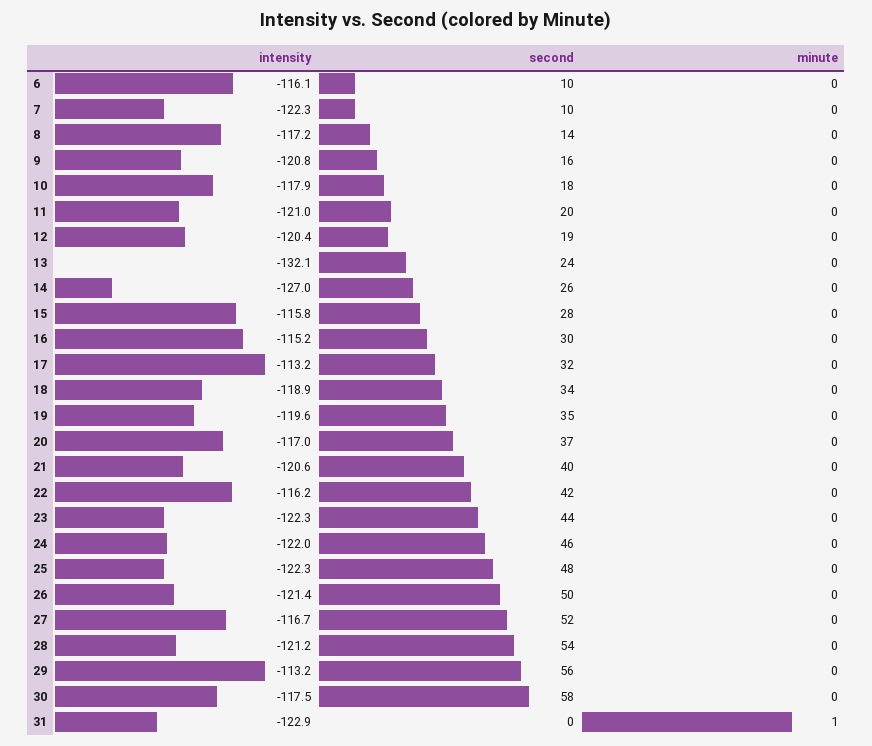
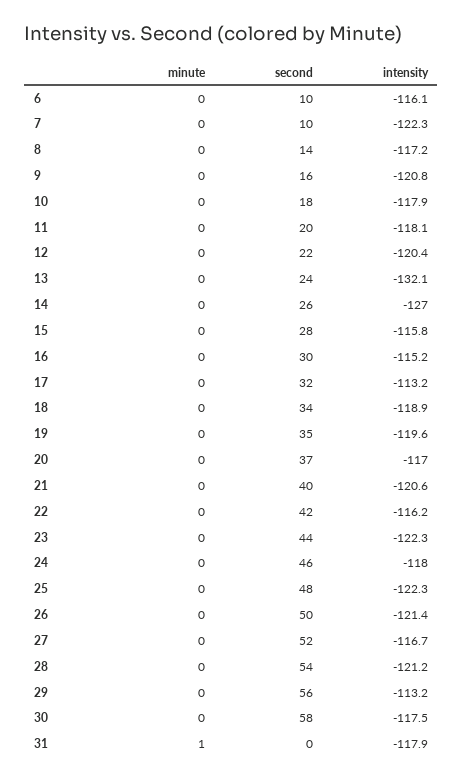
intensity, 11: -121 -> -118.1
second, 12: 19 -> 22
intensity, 24: -122 -> -118
intensity, 31: -122.9 -> -117.9

